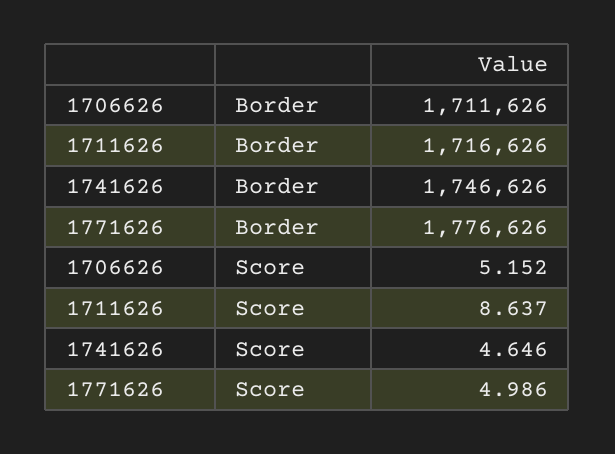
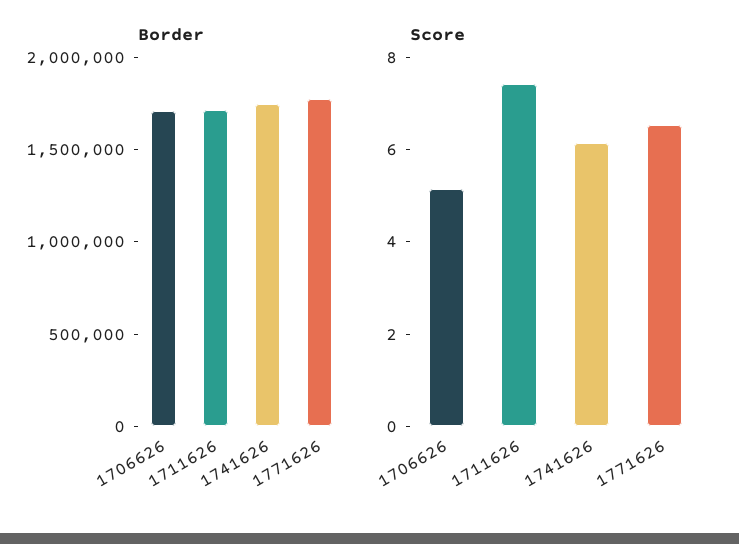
Score, 1711626: 8.637 -> 7.5
Score, 1741626: 4.646 -> 6
Score, 1771626: 4.986 -> 6.5

